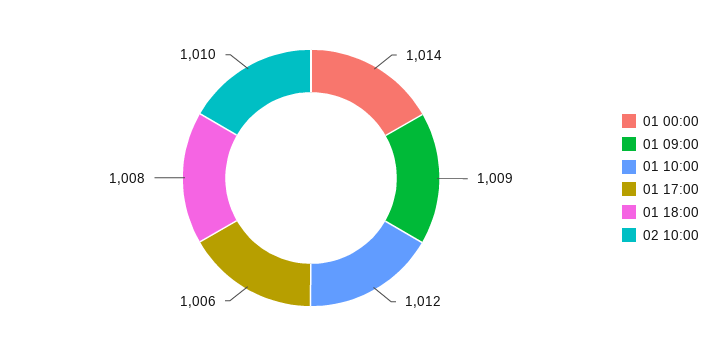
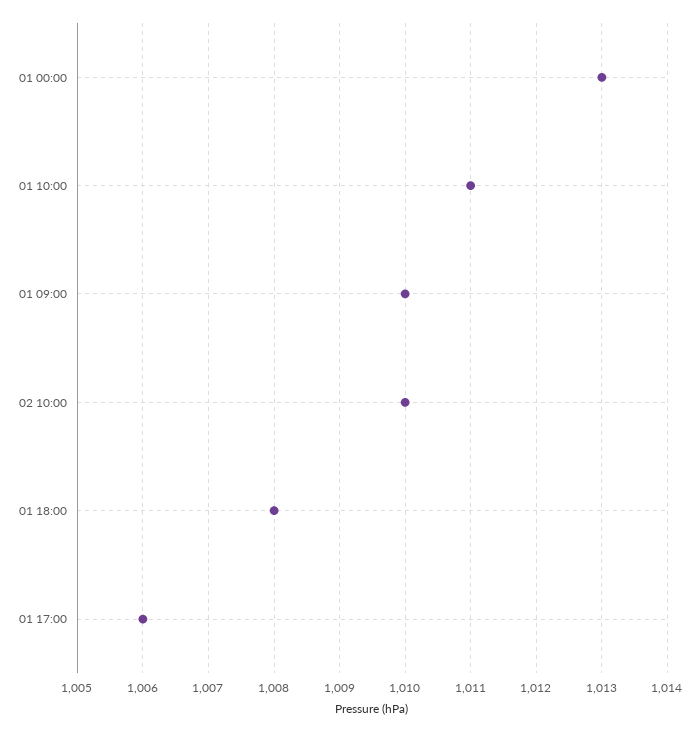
01 00:00: 1014 -> 1013
01 09:00: 1009 -> 1010
01 10:00: 1012 -> 1011

